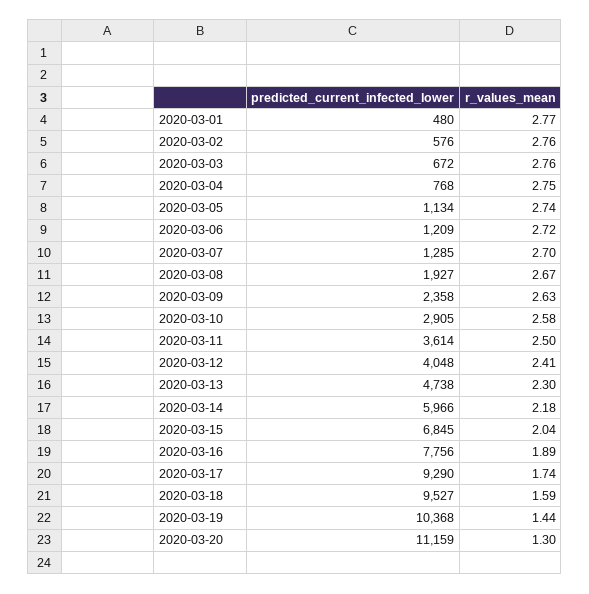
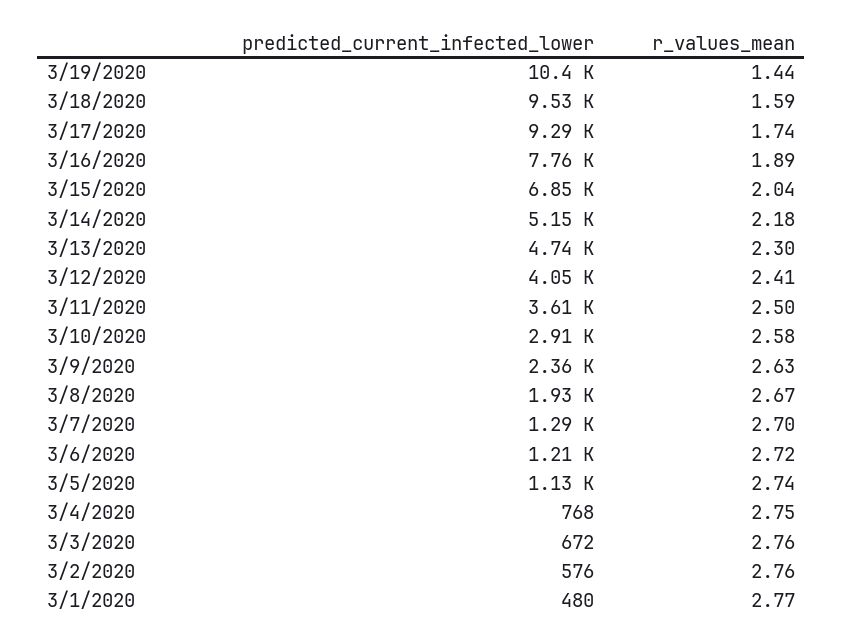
predicted_current_infected_lower, 2020-03-14: 5966 -> 5150
predicted_current_infected_lower, 2020-03-20: 11159 -> none
r_values_mean, 2020-03-20: 1.3 -> none

